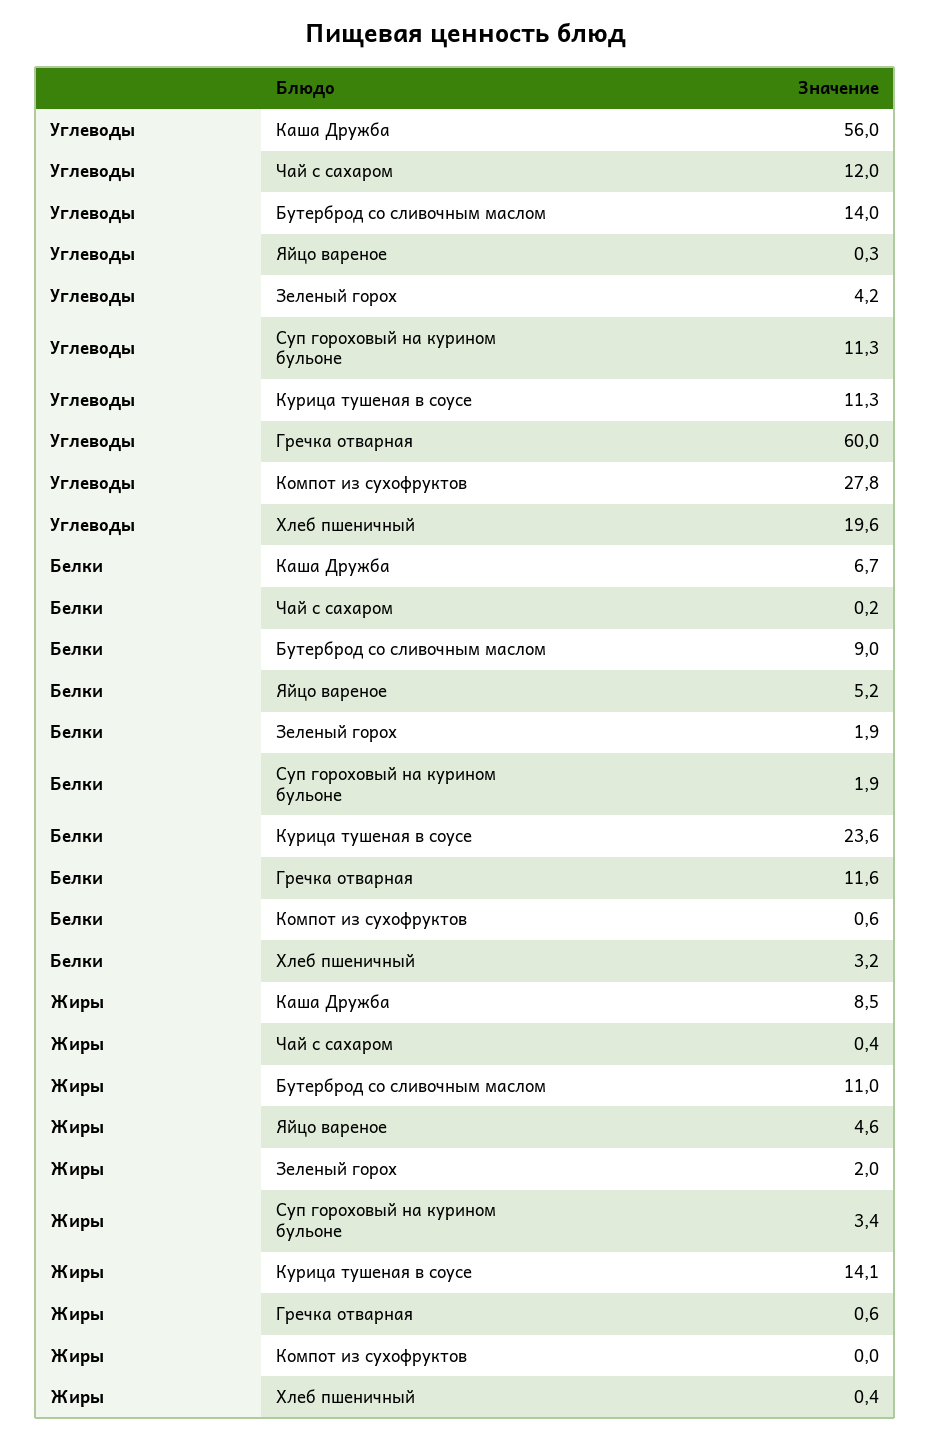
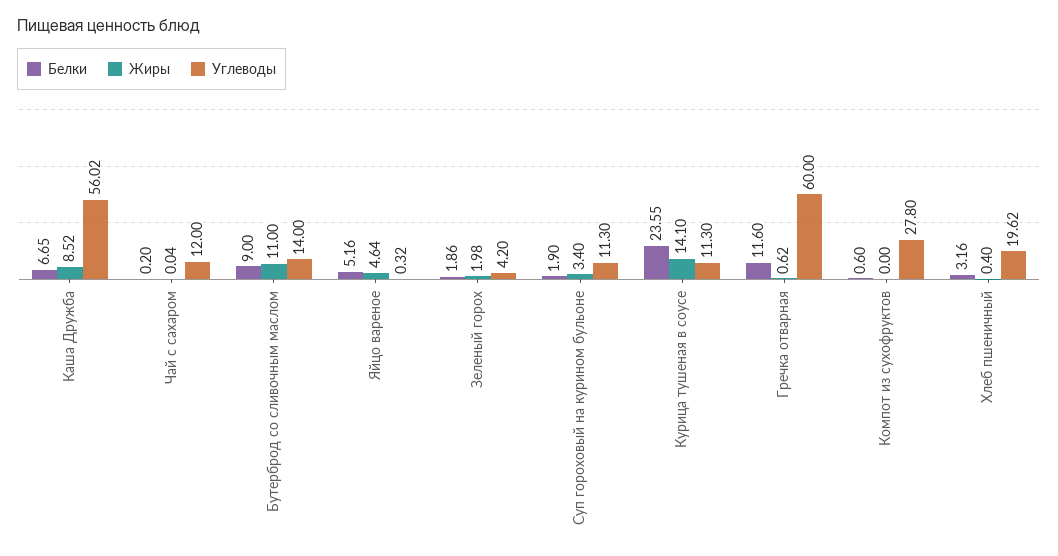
Жиры, Чай с сахаром: 0.4 -> 0.04

